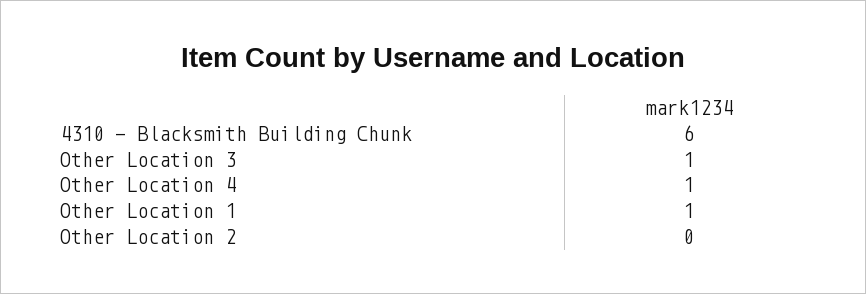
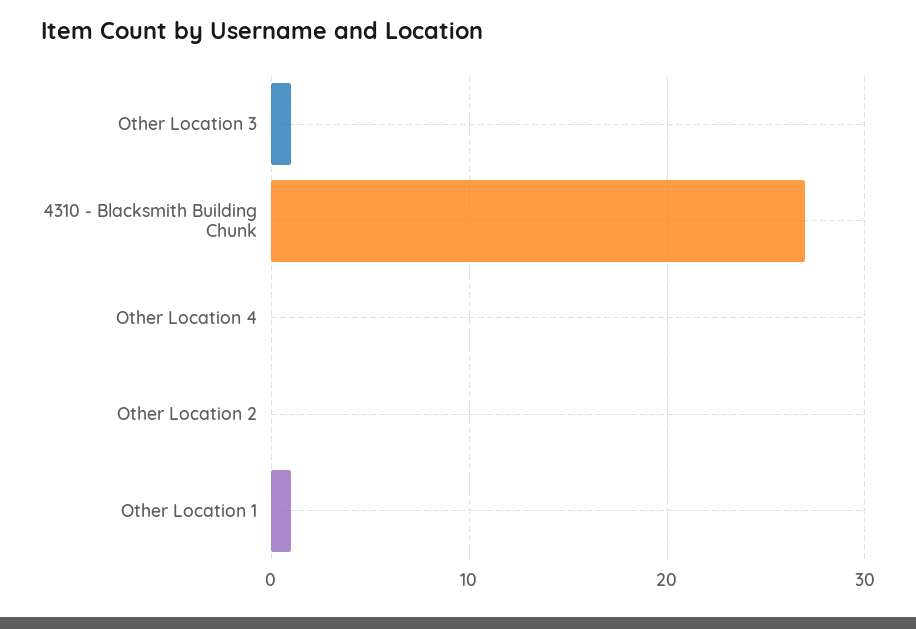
4310 - Blacksmith Building Chunk: 6 -> 27
Other Location 4: 1 -> 0

